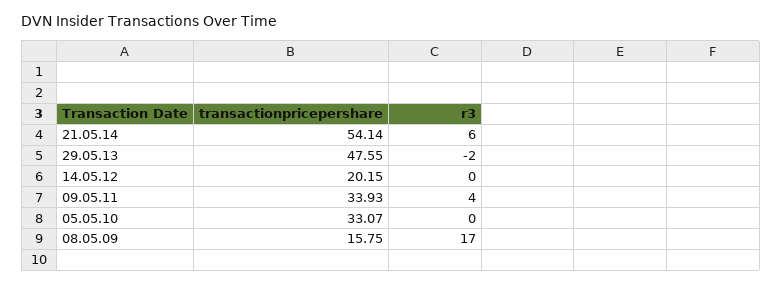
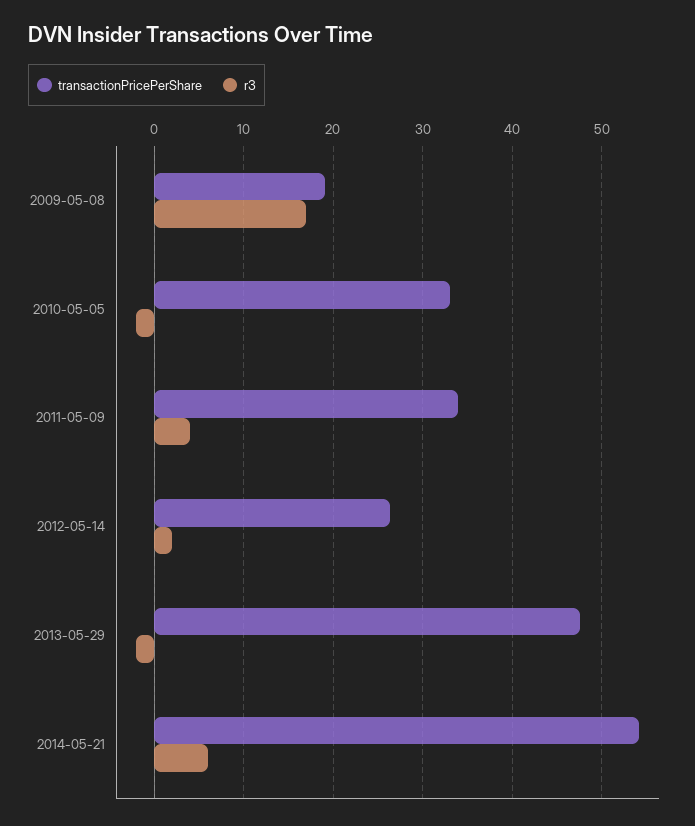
transactionpricepershare, 14.05.12: 20.15 -> 26
r3, 14.05.12: 0 -> 2
r3, 05.05.10: 0 -> -2
transactionpricepershare, 08.05.09: 15.75 -> 19

